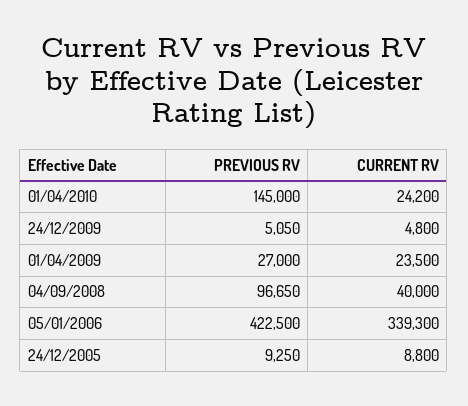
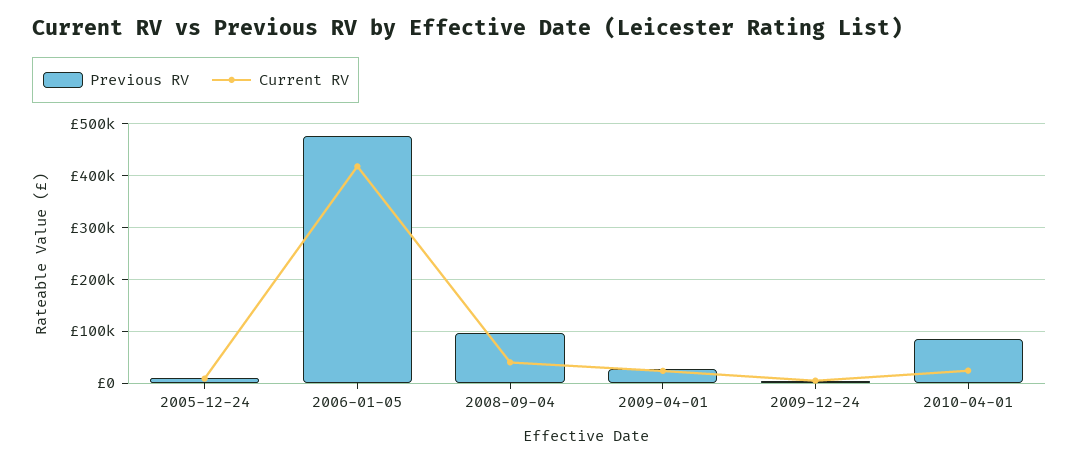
PREVIOUS RV, 01/04/2010: 145000 -> 80000
PREVIOUS RV, 05/01/2006: 422500 -> 480000
CURRENT RV, 05/01/2006: 339300 -> 420000

